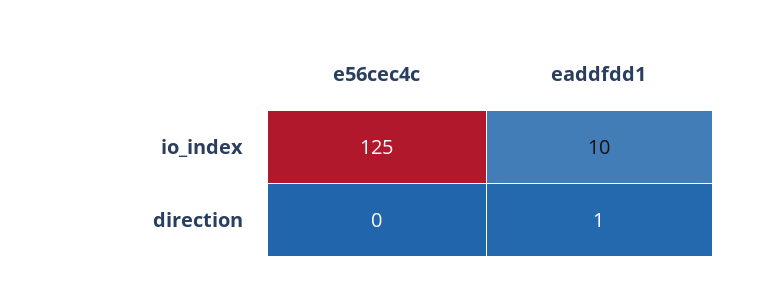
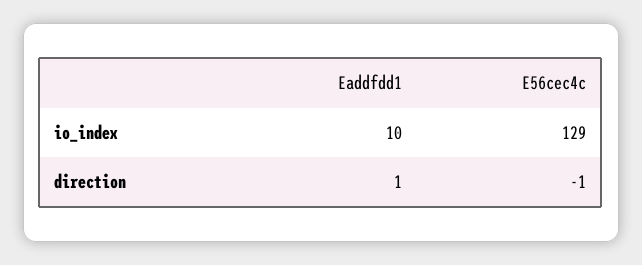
e56cec4c, io_index: 125 -> 129
e56cec4c, direction: 0 -> -1

